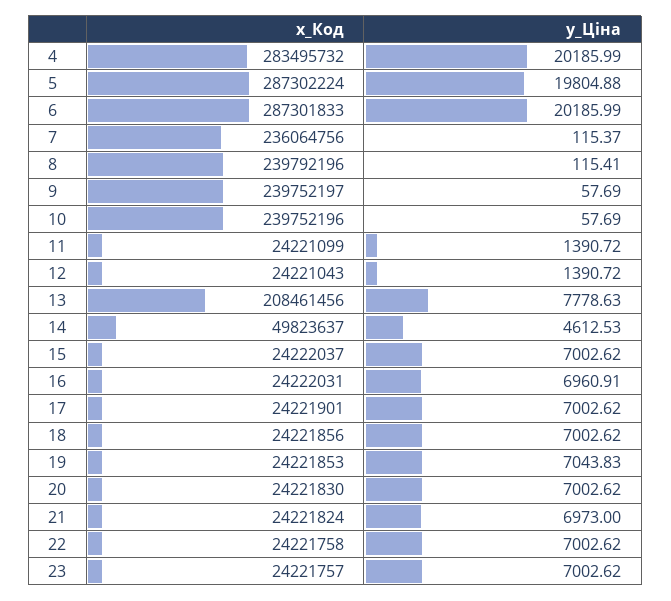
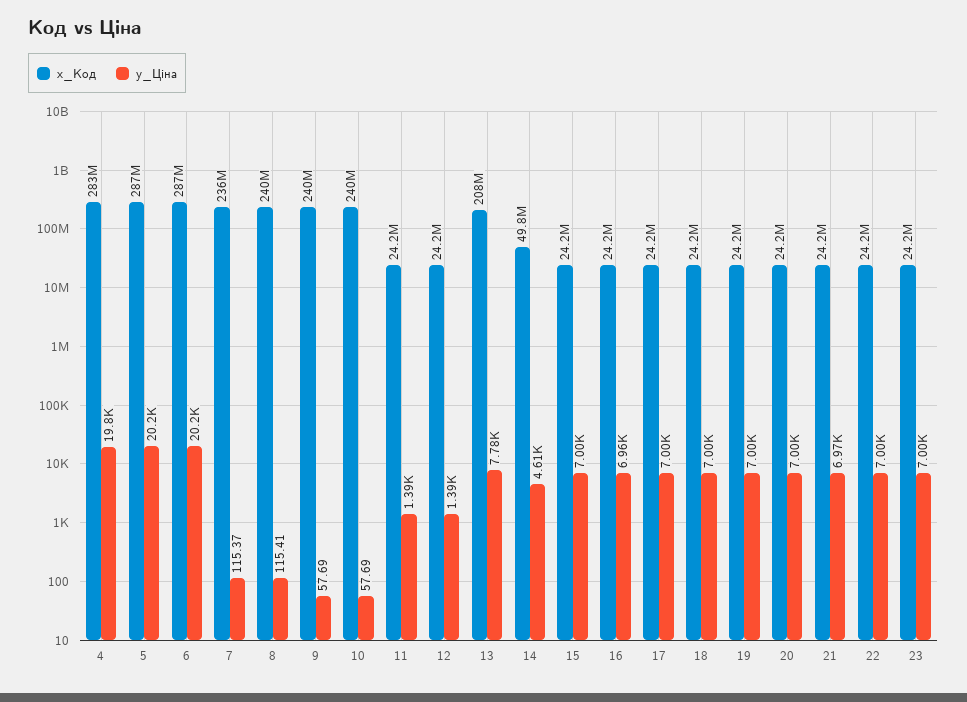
y_Ціна, 4: 20185.99 -> 19800
y_Ціна, 5: 19804.88 -> 20200
y_Ціна, 19: 7043.83 -> 7000

